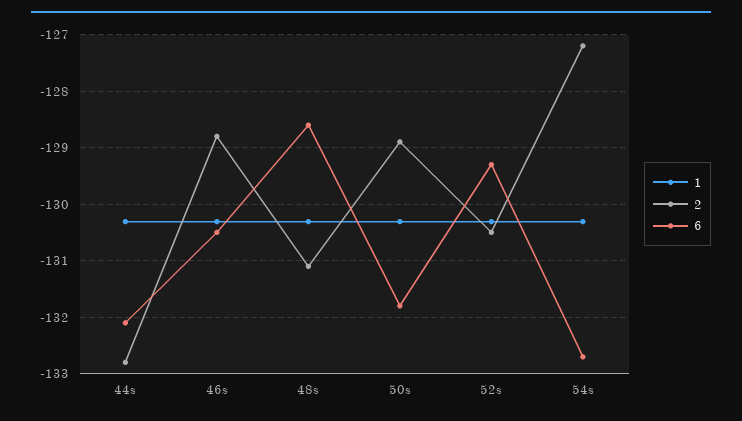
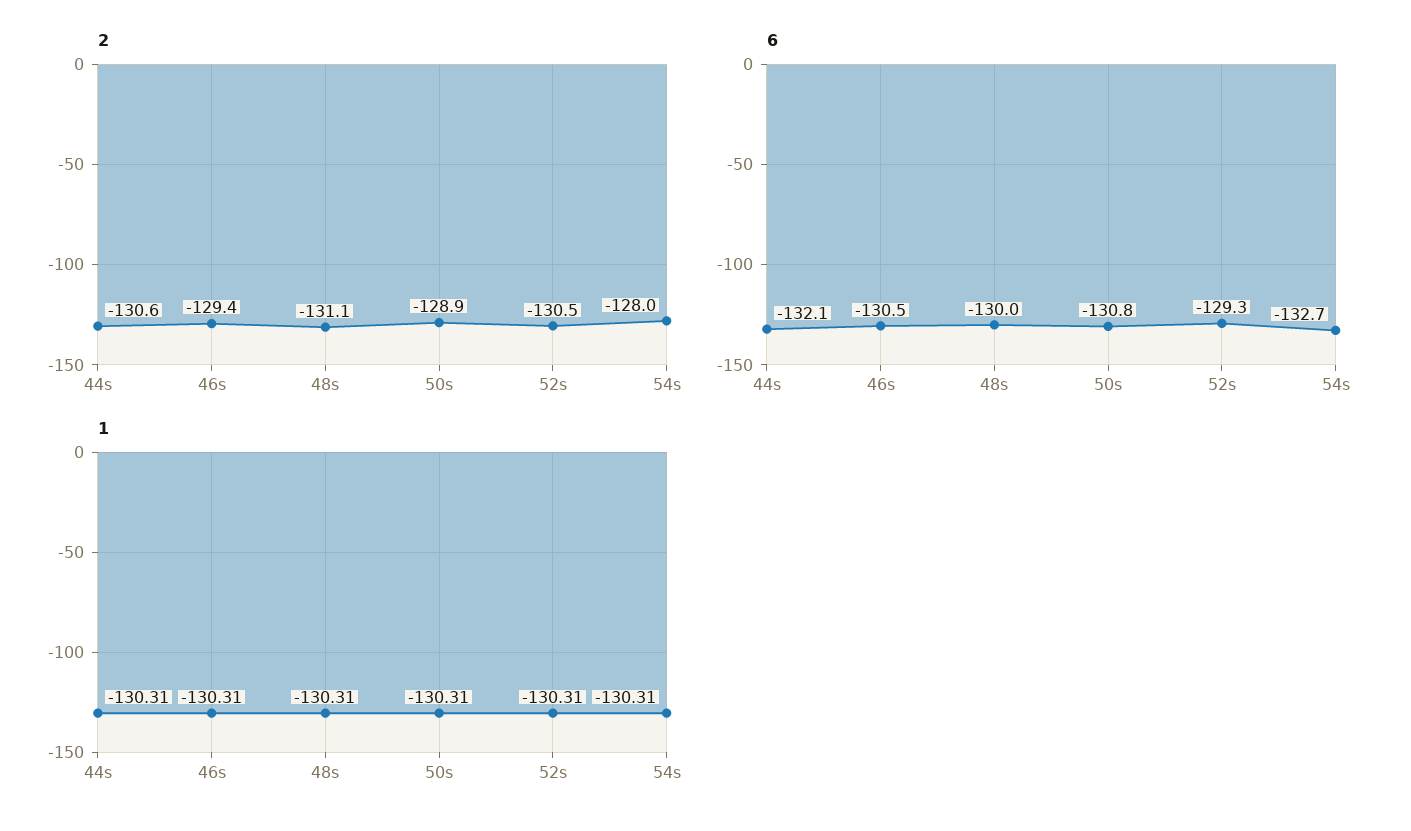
2, 44s: -132.8 -> -130.6
2, 46s: -128.8 -> -129.4
6, 48s: -128.6 -> -130
6, 50s: -131.8 -> -130.8
2, 54s: -127.2 -> -128

